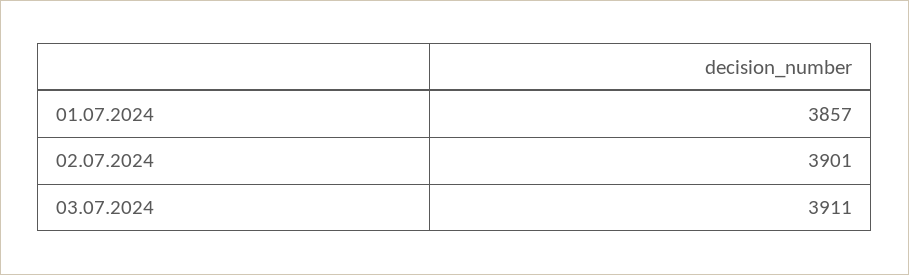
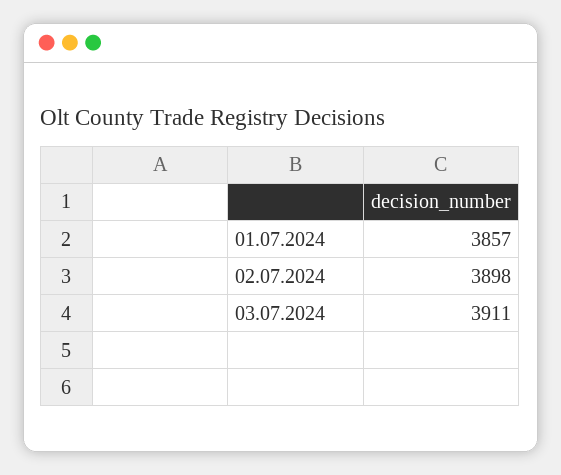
02.07.2024: 3901 -> 3898

